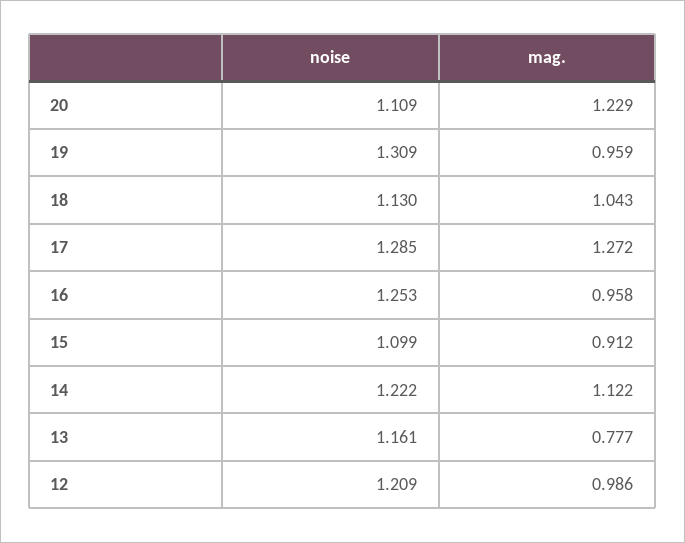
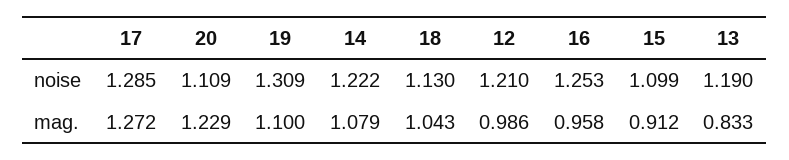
mag., 19: 0.959 -> 1.1
mag., 14: 1.122 -> 1.079
noise, 13: 1.161 -> 1.19
mag., 13: 0.777 -> 0.833
noise, 12: 1.209 -> 1.21

